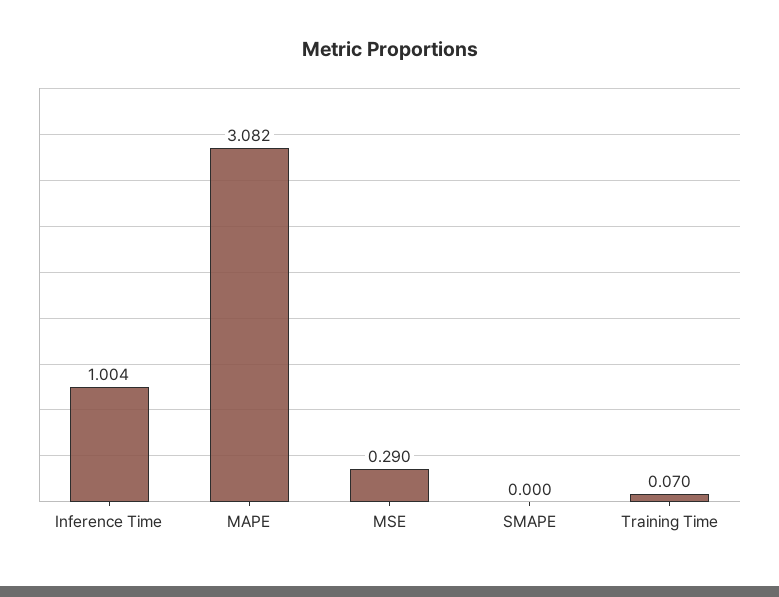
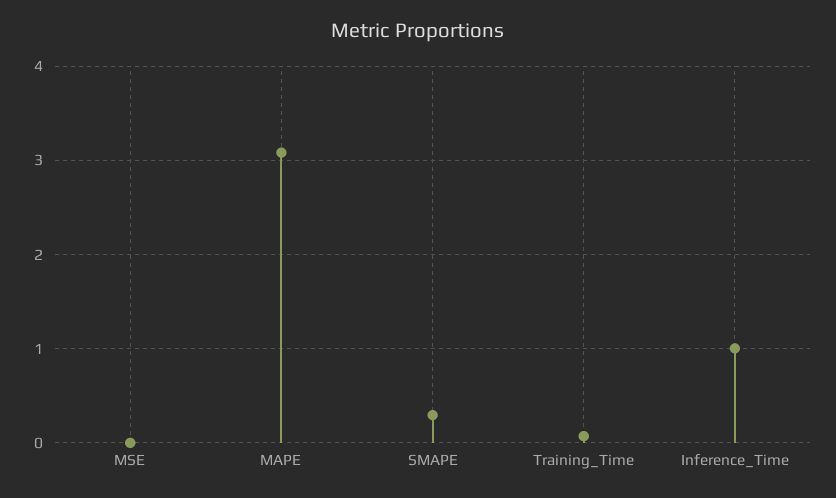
MSE: 0.29 -> 0
SMAPE: 0 -> 0.3

